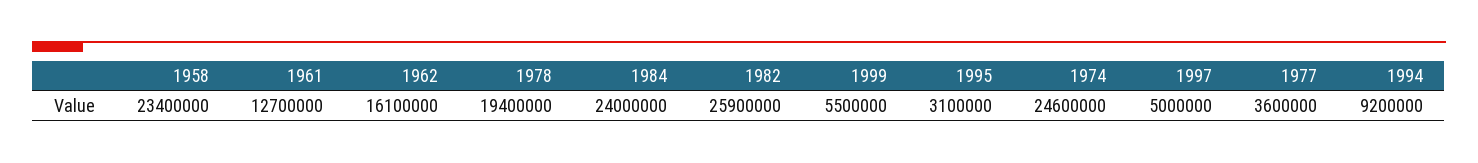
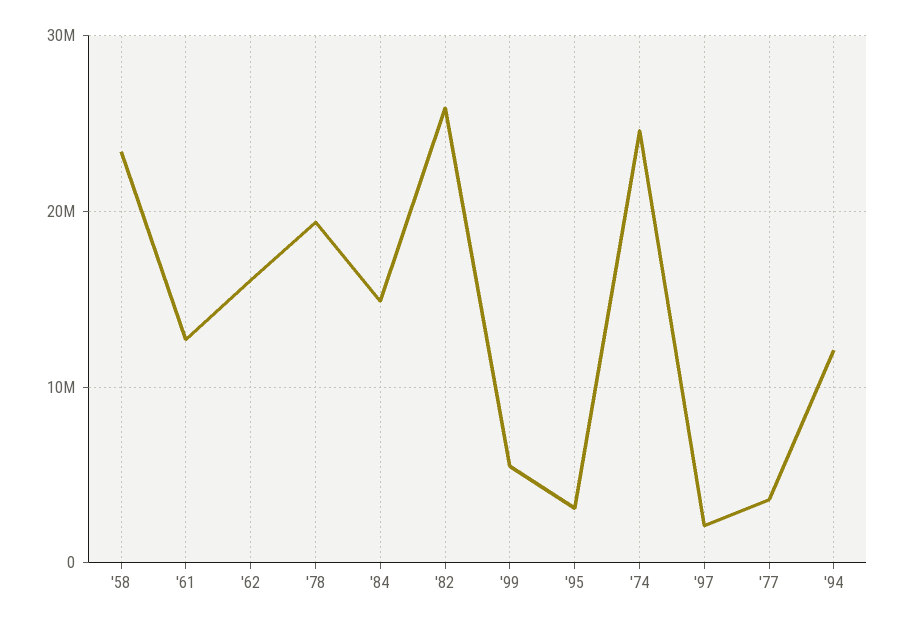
1984: 24000000 -> 15000000
1997: 5000000 -> 2000000
1994: 9200000 -> 12000000

